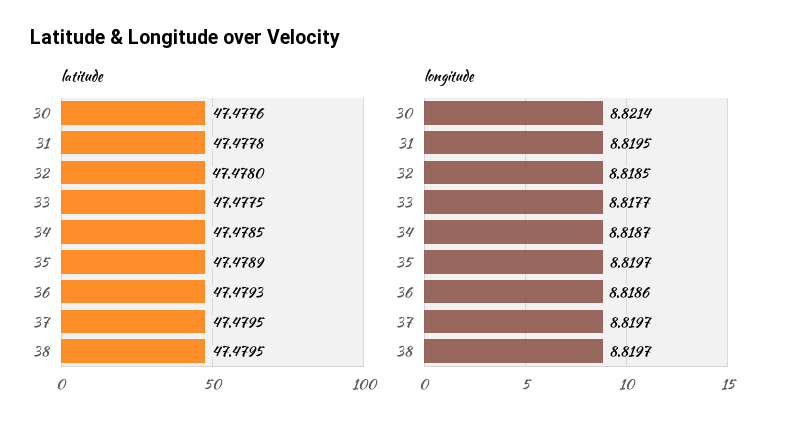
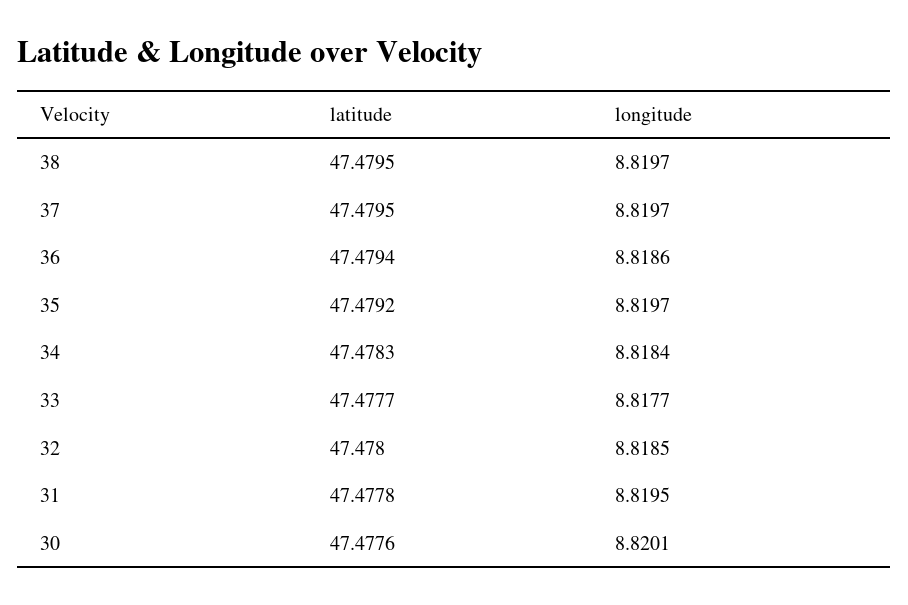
latitude, 33: 47.4775 -> 47.4777
latitude, 34: 47.4785 -> 47.4783
latitude, 35: 47.4789 -> 47.4792
latitude, 36: 47.4793 -> 47.4794
longitude, 30: 8.8214 -> 8.8201
longitude, 34: 8.8187 -> 8.8184

